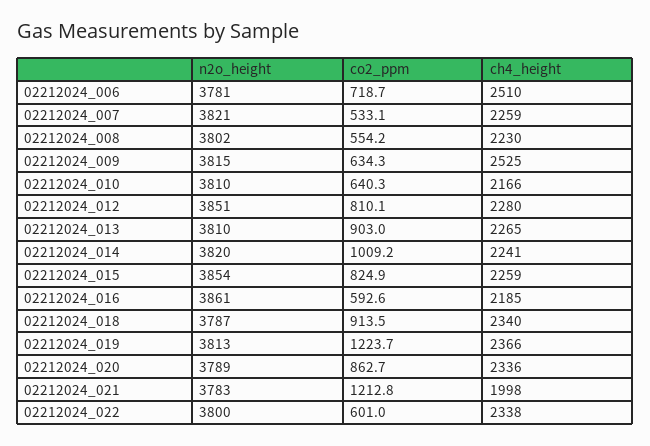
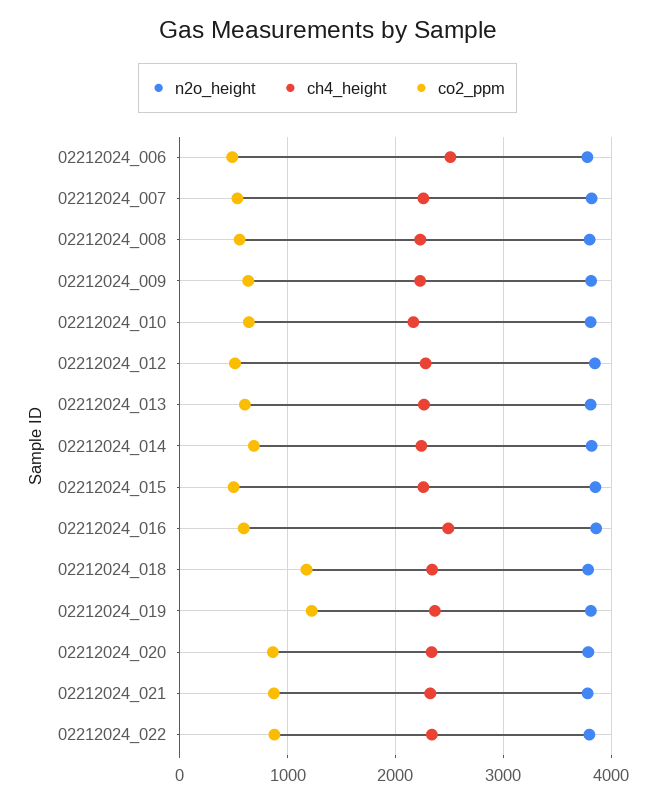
co2_ppm, 02212024_006: 718.7 -> 500
ch4_height, 02212024_009: 2525 -> 2200
co2_ppm, 02212024_012: 810.1 -> 500
co2_ppm, 02212024_013: 903 -> 600
co2_ppm, 02212024_014: 1009.2 -> 700
co2_ppm, 02212024_015: 824.9 -> 500
ch4_height, 02212024_016: 2185 -> 2500
co2_ppm, 02212024_018: 913.5 -> 1200
co2_ppm, 02212024_021: 1212.8 -> 900
ch4_height, 02212024_021: 1998 -> 2300
co2_ppm, 02212024_022: 601 -> 900

